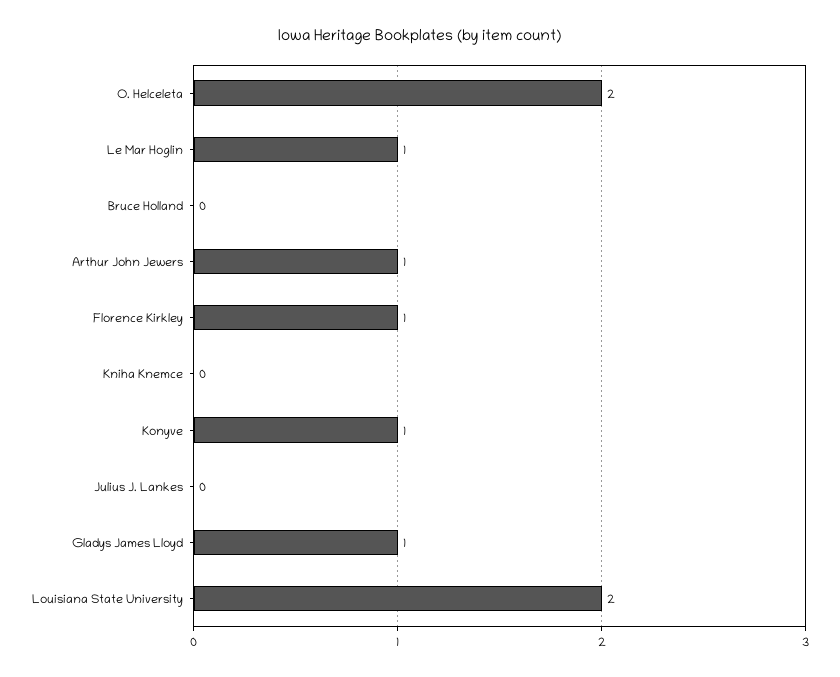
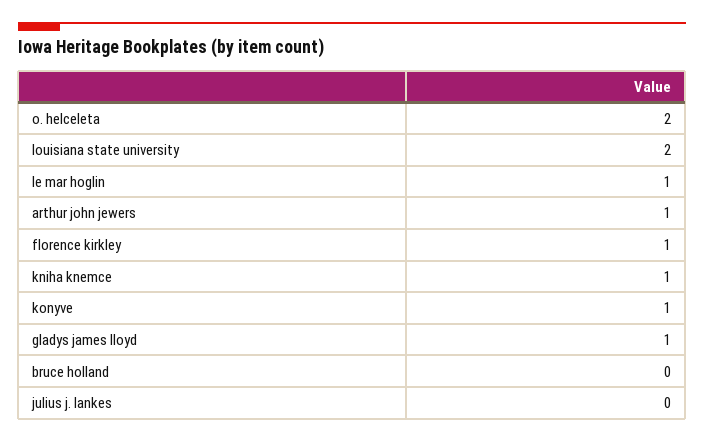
Kniha Knemce: 0 -> 1

